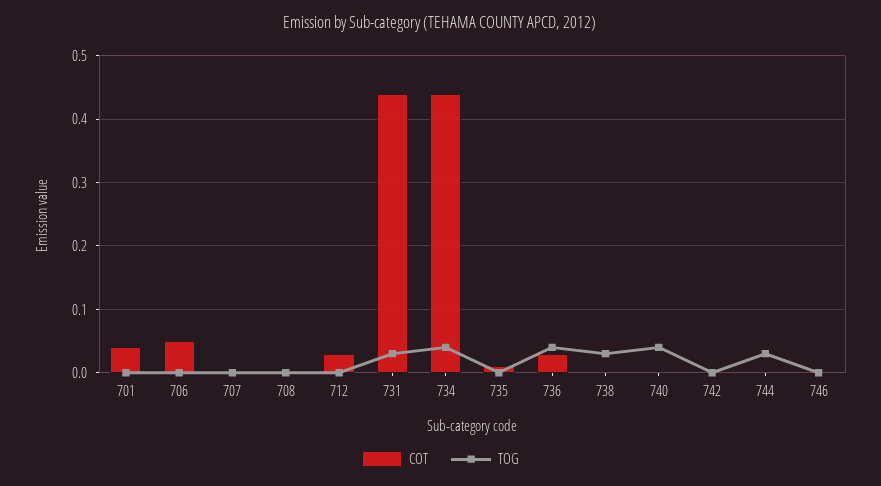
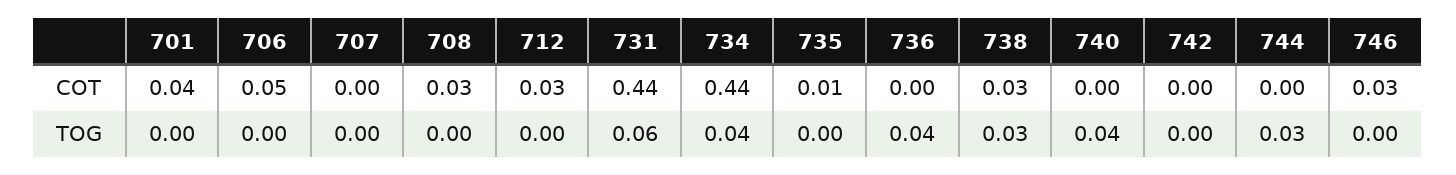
COT, 708: 0 -> 0.03
TOG, 731: 0.03 -> 0.06
COT, 736: 0.03 -> 0
COT, 738: 0 -> 0.03
COT, 746: 0 -> 0.03

